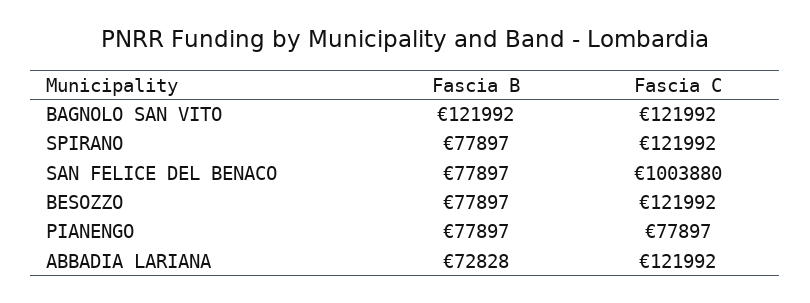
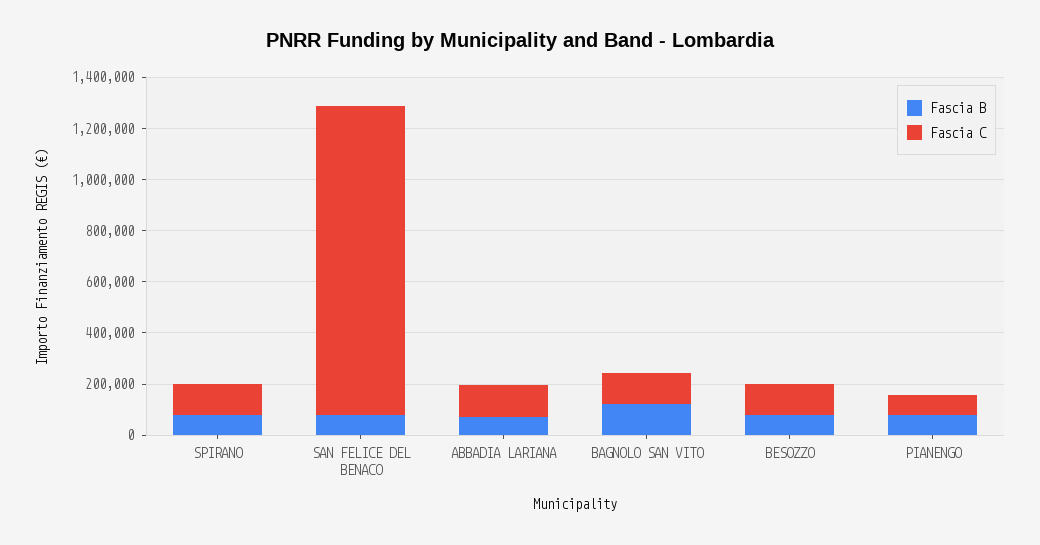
Fascia C, SAN FELICE DEL BENACO: 1003880 -> 1200000

